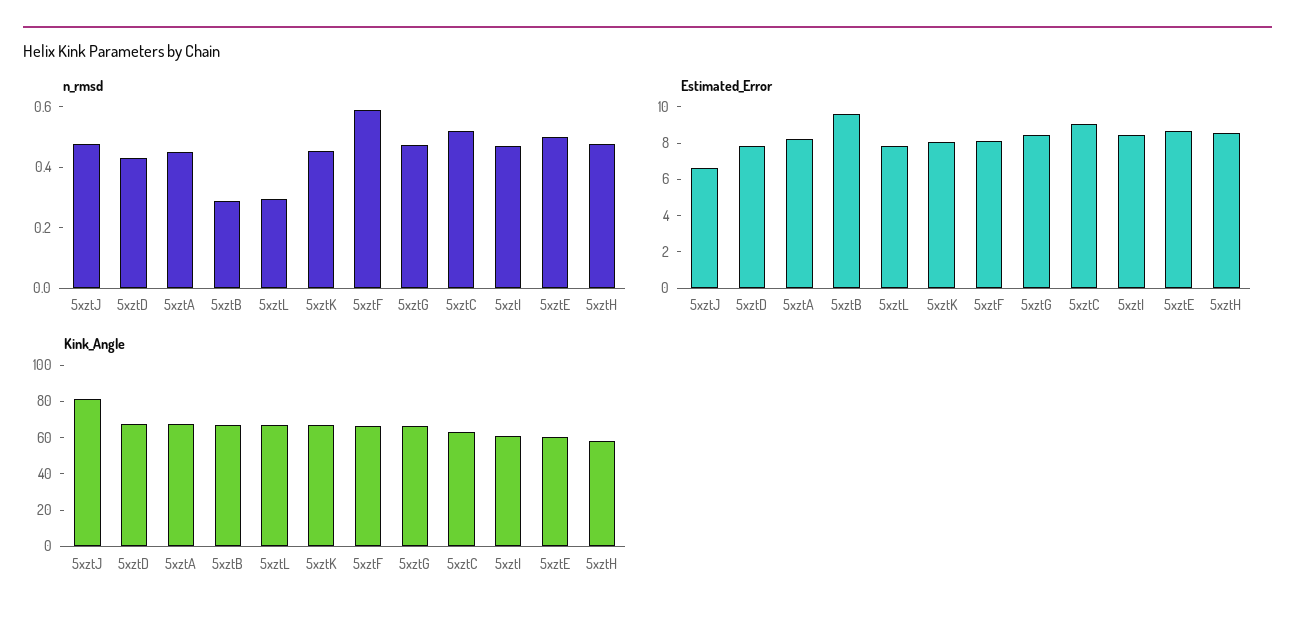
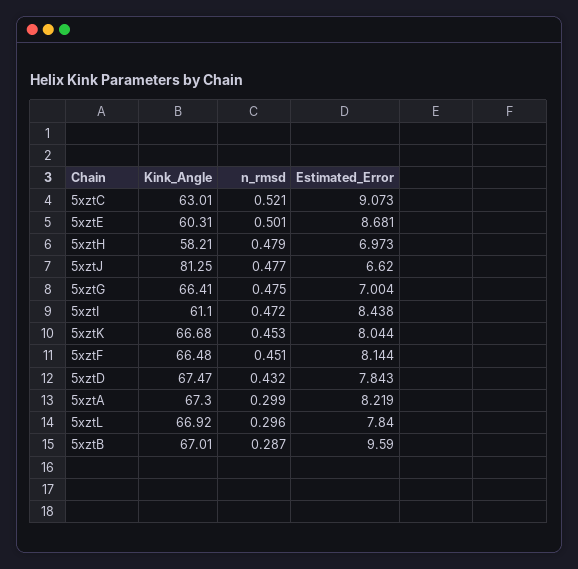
n_rmsd, 5xztA: 0.45 -> 0.299
n_rmsd, 5xztF: 0.6 -> 0.451
Estimated_Error, 5xztG: 8.5 -> 7.004
Estimated_Error, 5xztH: 8.5 -> 6.973

